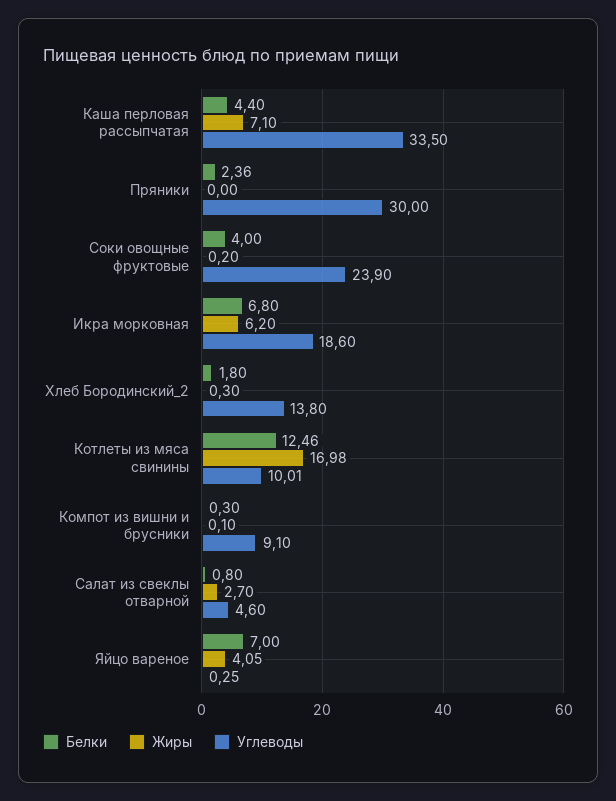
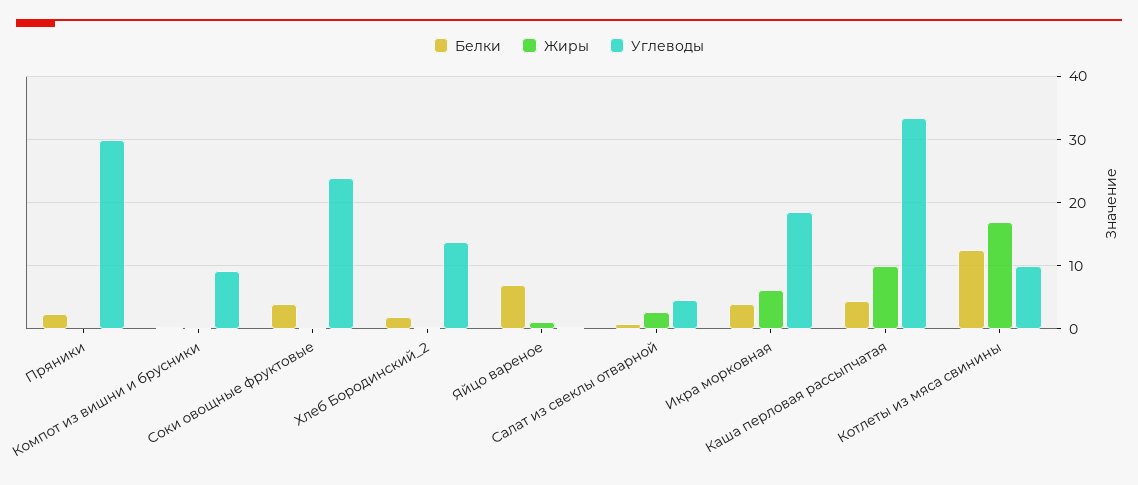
Жиры, Каша перловая рассыпчатая: 7.1 -> 10
Белки, Икра морковная: 6.8 -> 4
Жиры, Яйцо вареное: 4.05 -> 1

